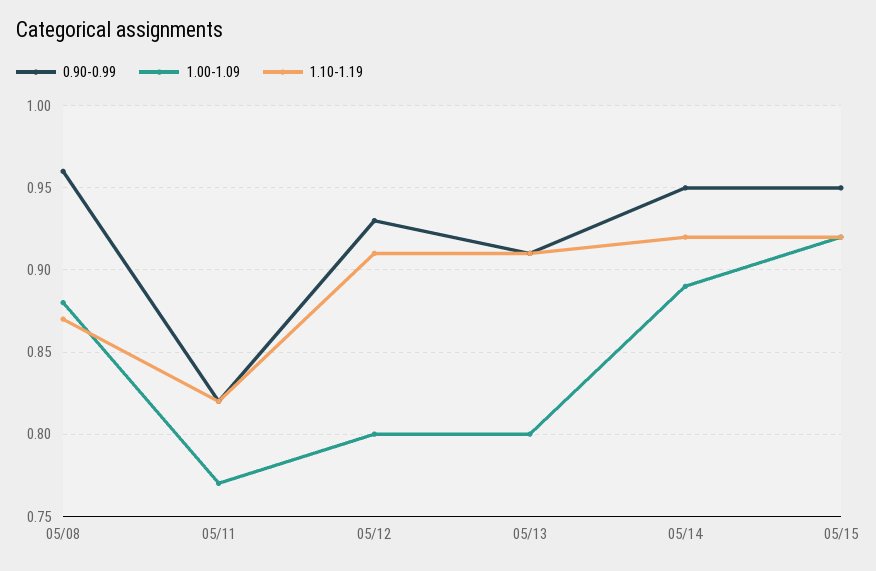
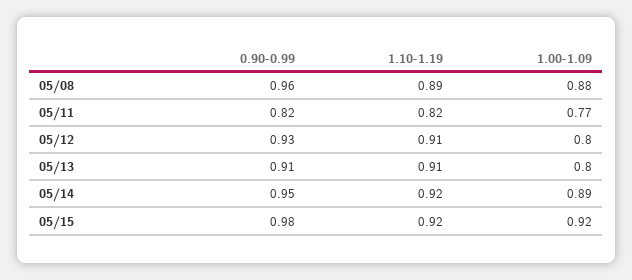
1.10-1.19, 05/08: 0.87 -> 0.89
0.90-0.99, 05/15: 0.95 -> 0.98

